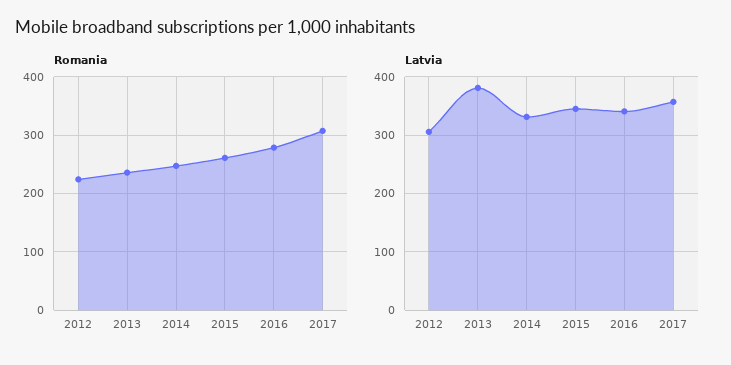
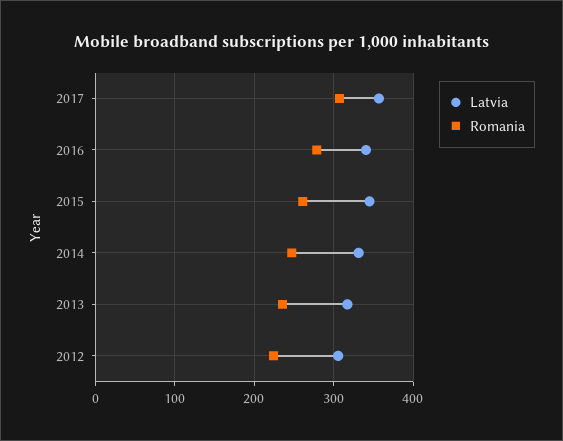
Latvia, 2013: 380 -> 320

